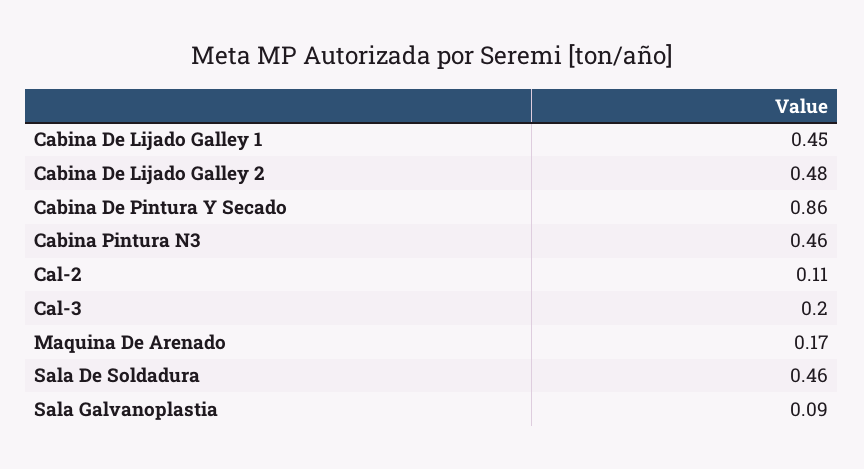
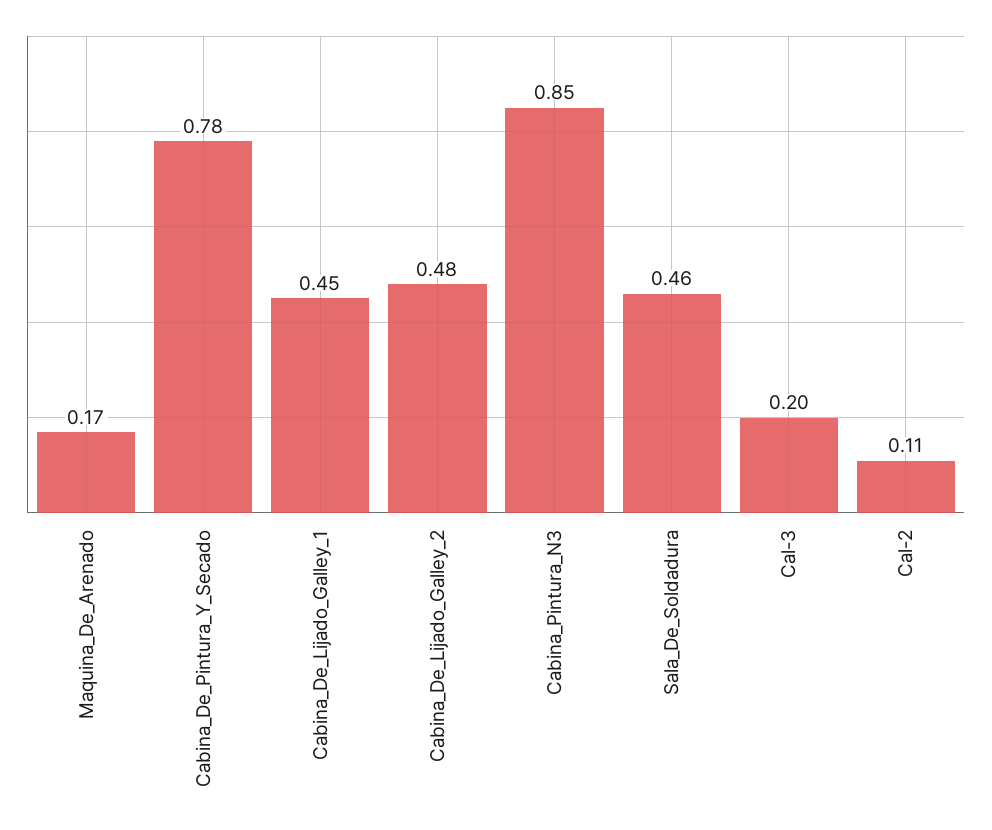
Cabina De Pintura Y Secado: 0.86 -> 0.78
Cabina Pintura N3: 0.46 -> 0.85
Sala Galvanoplastia: 0.09 -> none

